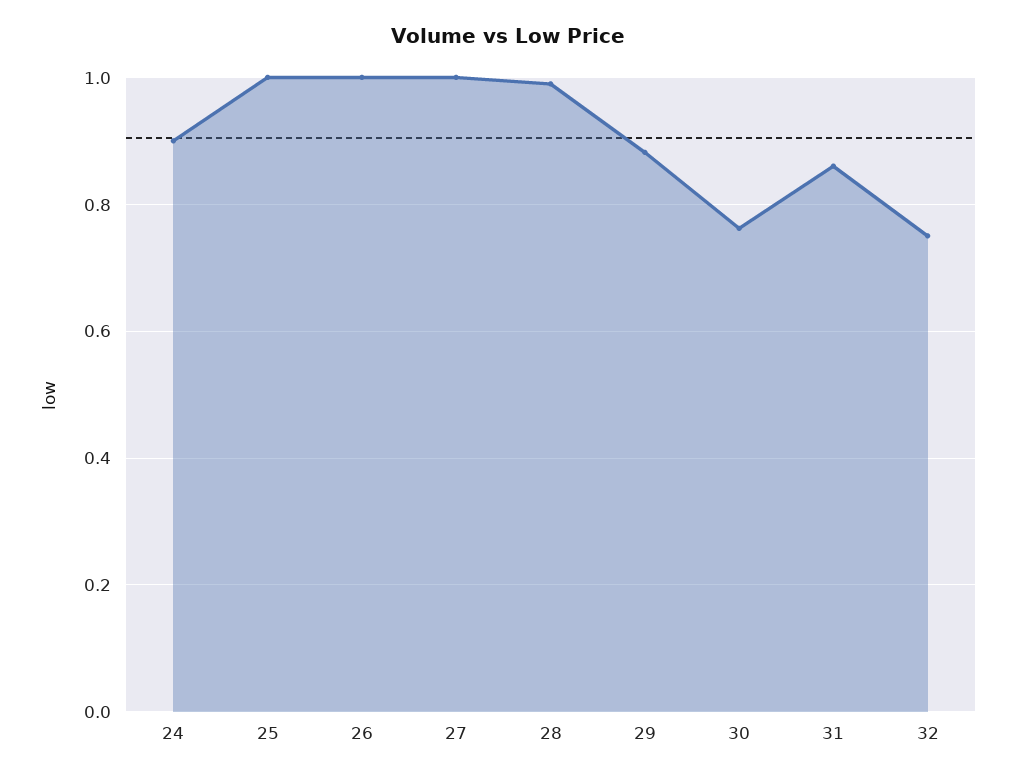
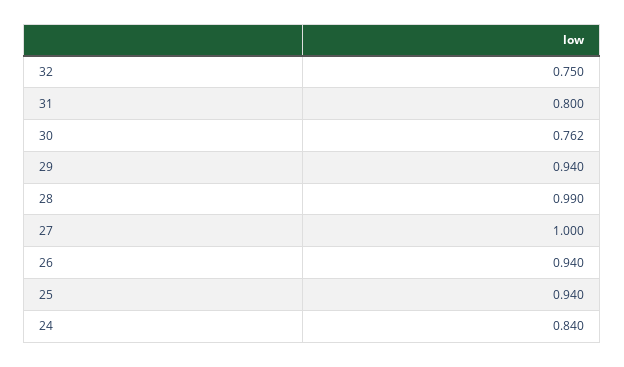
24: 0.9 -> 0.84
25: 1 -> 0.94
26: 1 -> 0.94
29: 0.88 -> 0.94
31: 0.86 -> 0.8

